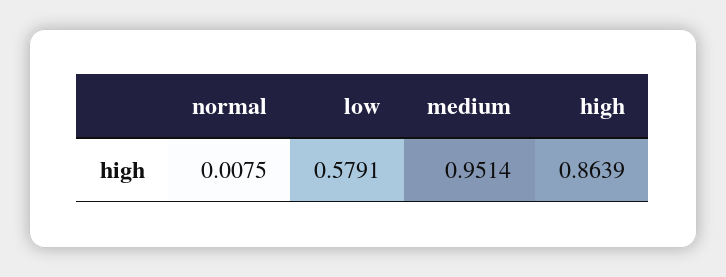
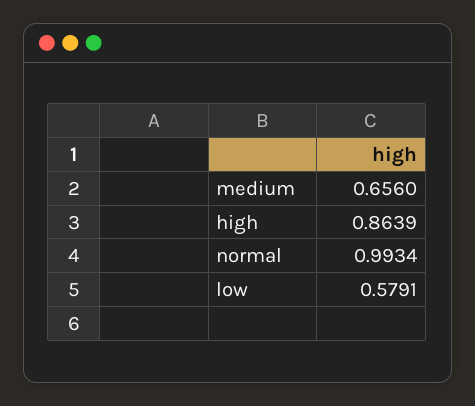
normal: 0.0075 -> 0.9934
medium: 0.9514 -> 0.656

